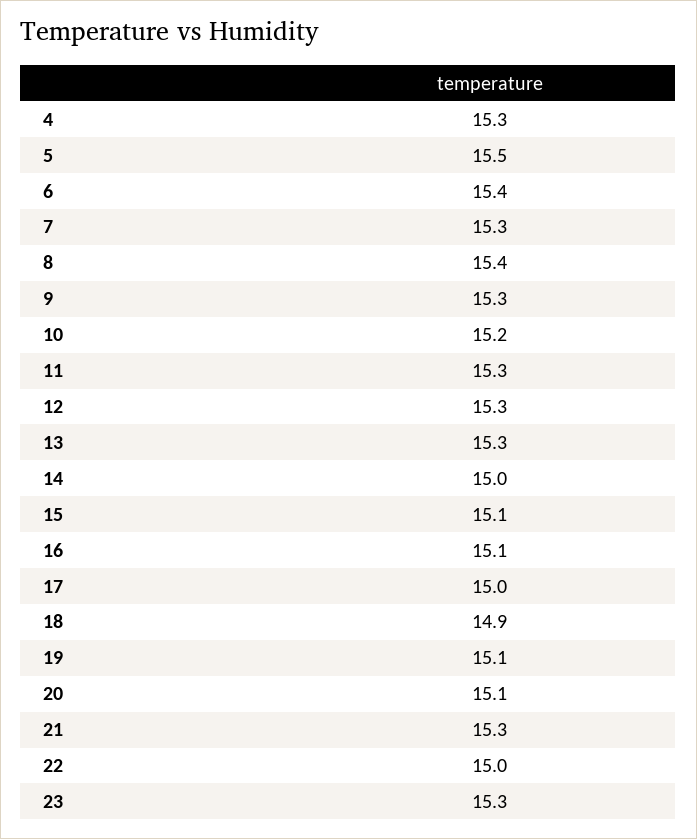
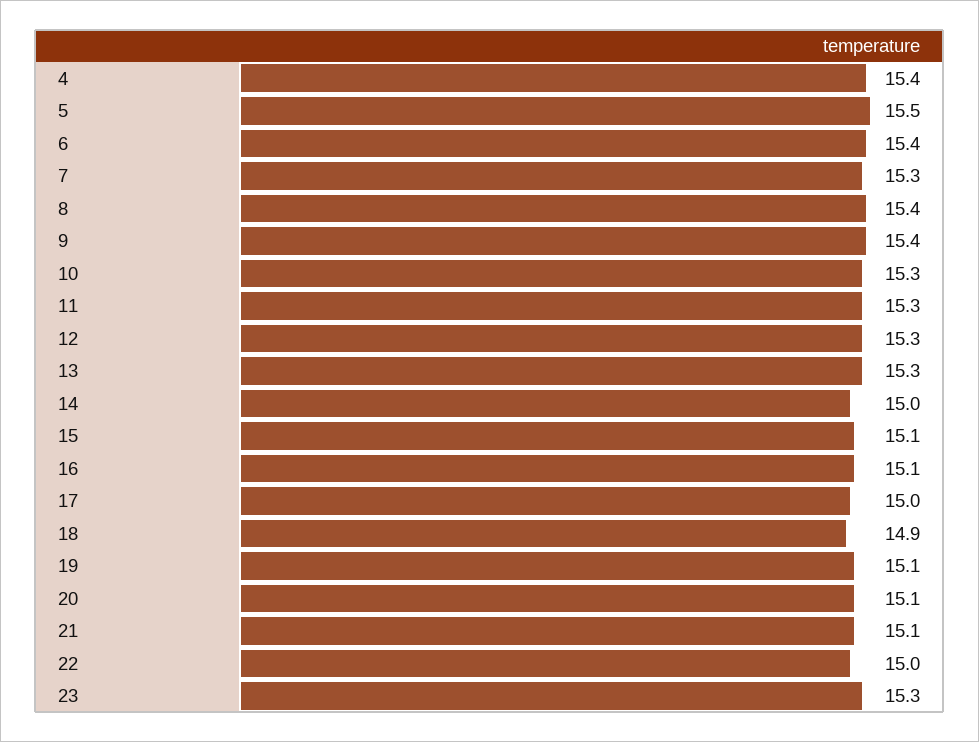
4: 15.3 -> 15.4
9: 15.3 -> 15.4
10: 15.2 -> 15.3
21: 15.3 -> 15.1

